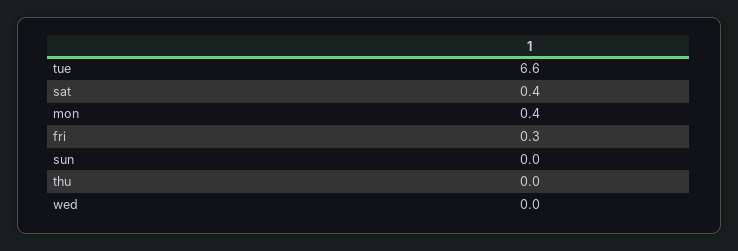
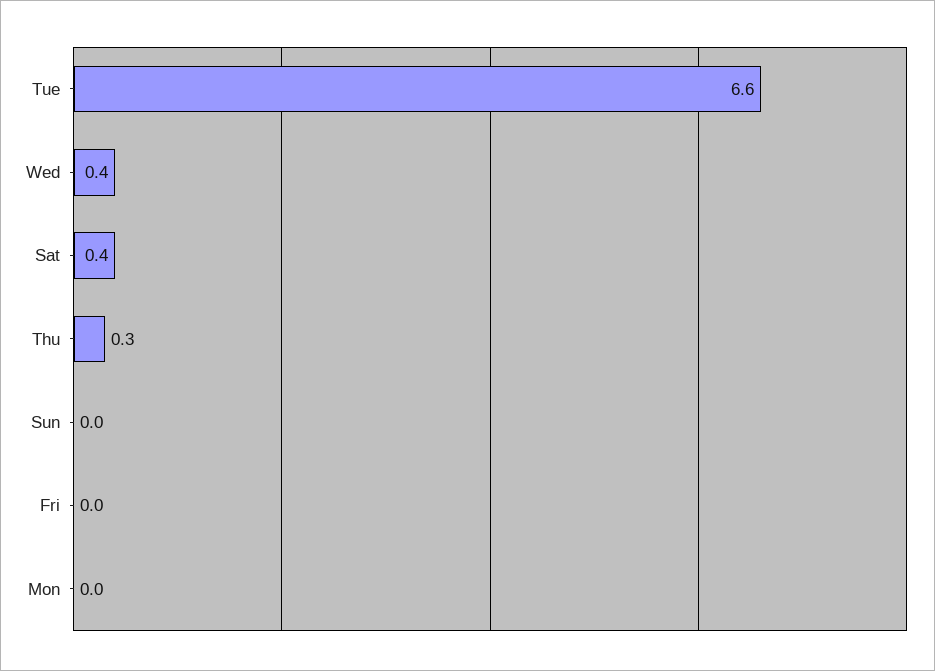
mon: 0.4 -> 0
fri: 0.3 -> 0
thu: 0 -> 0.3
wed: 0 -> 0.4

